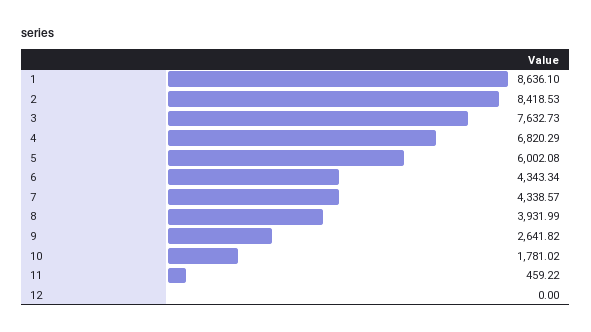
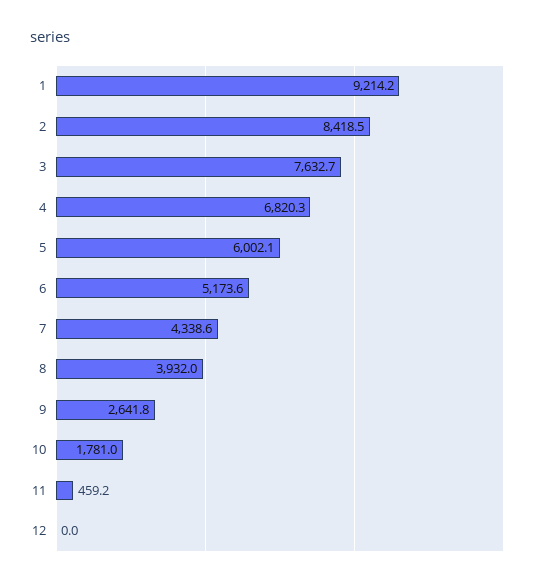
1: 8636.1 -> 9214.2
6: 4343.34 -> 5173.6

